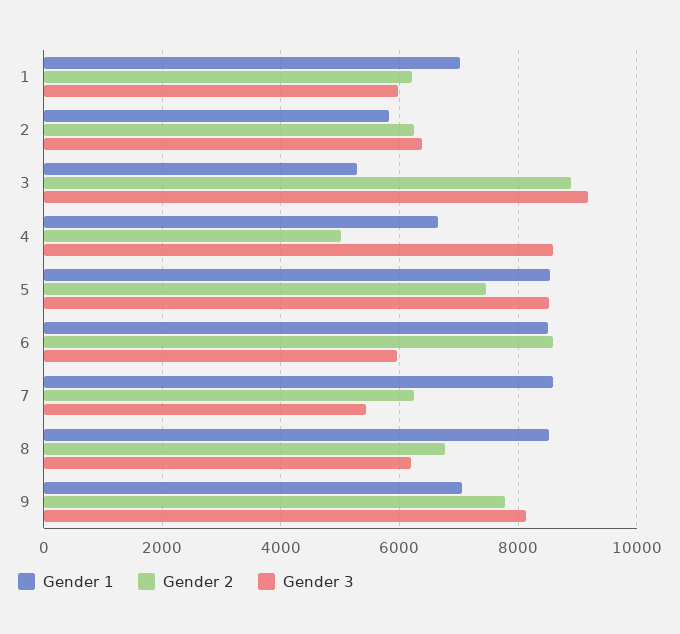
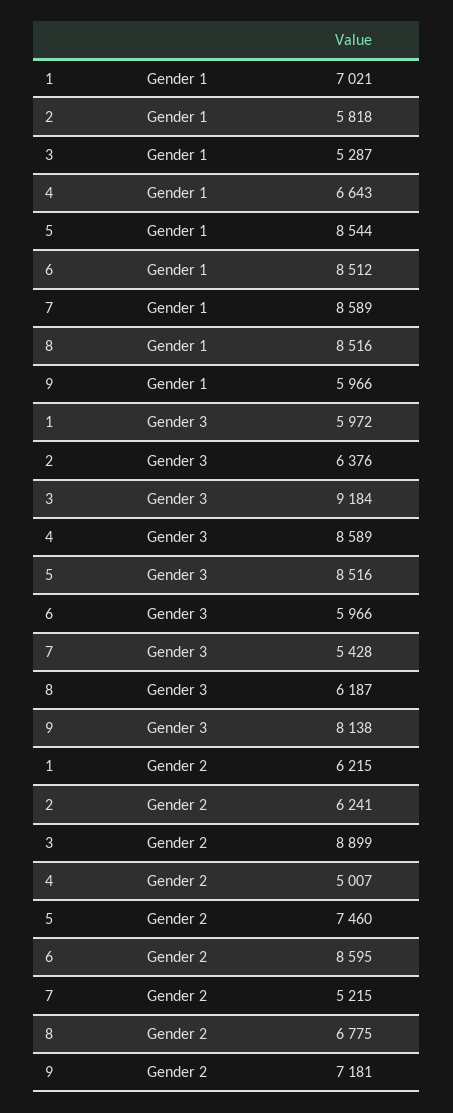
Gender 2, 7: 6200 -> 5215
Gender 1, 9: 7000 -> 5966
Gender 2, 9: 7800 -> 7181

